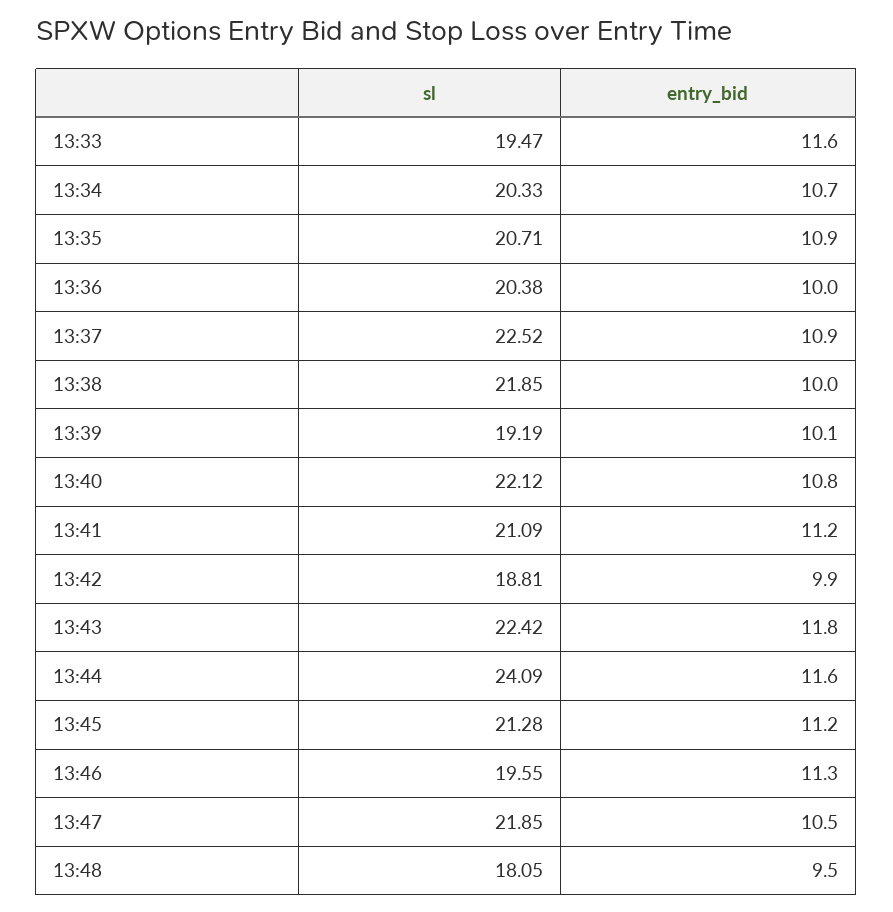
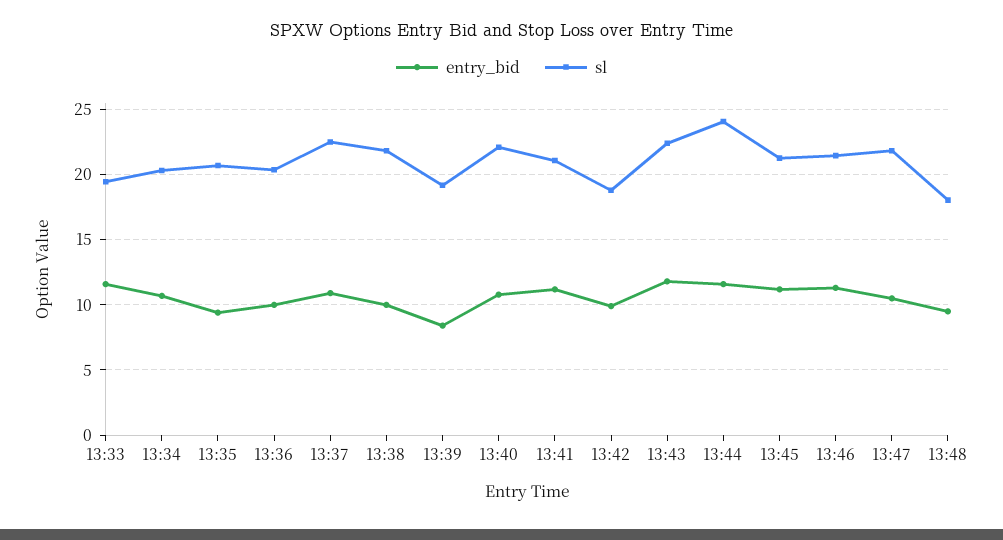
entry_bid, 13:35: 10.9 -> 9.5
entry_bid, 13:39: 10.1 -> 8.5
sl, 13:46: 19.55 -> 21.5

